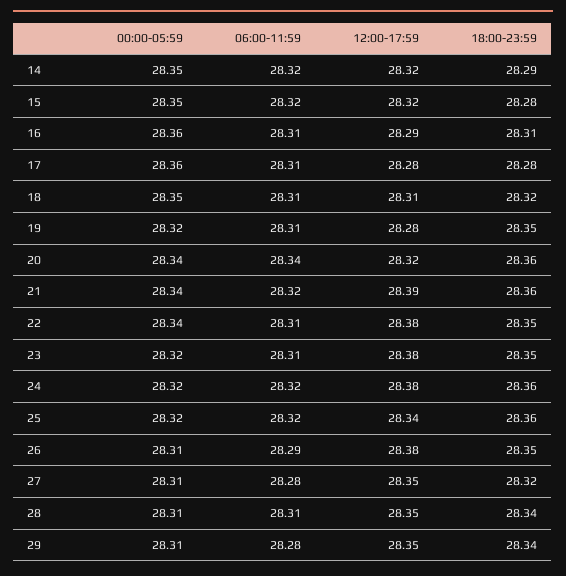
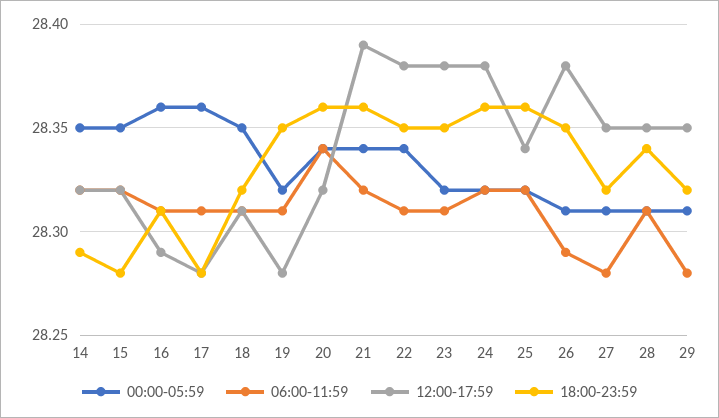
18:00-23:59, 29: 28.34 -> 28.32

